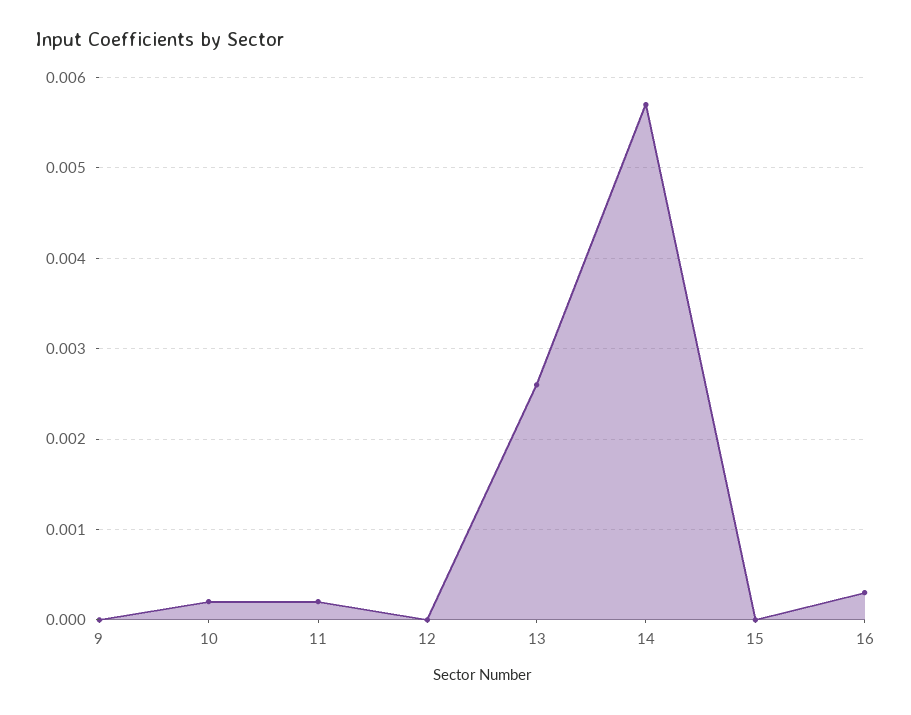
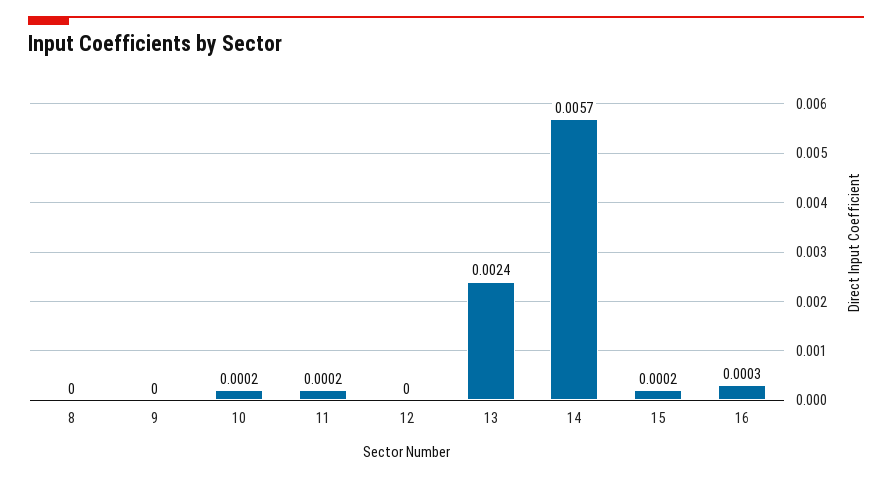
13: 0.0026 -> 0.0024
15: 0 -> 0.0002
8: none -> 0

